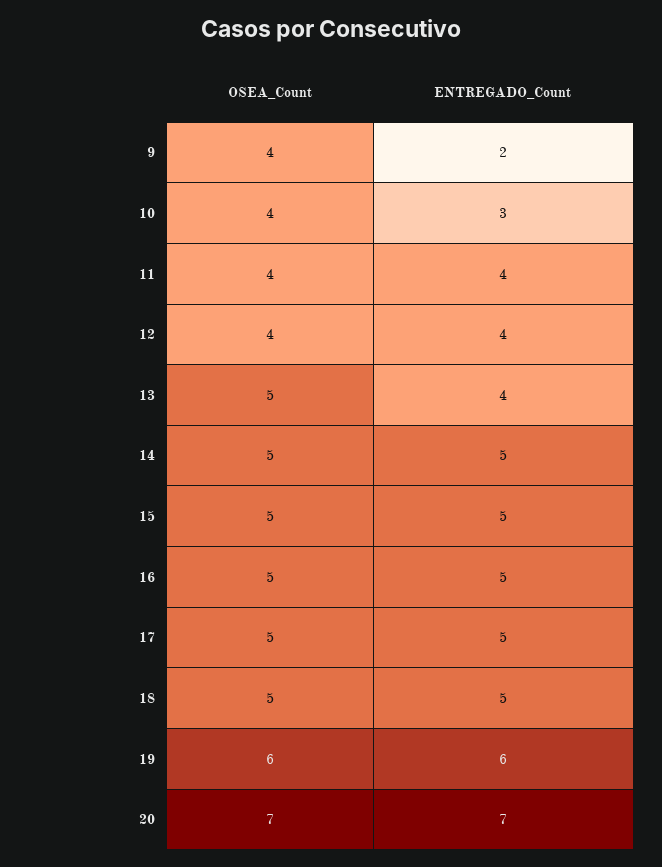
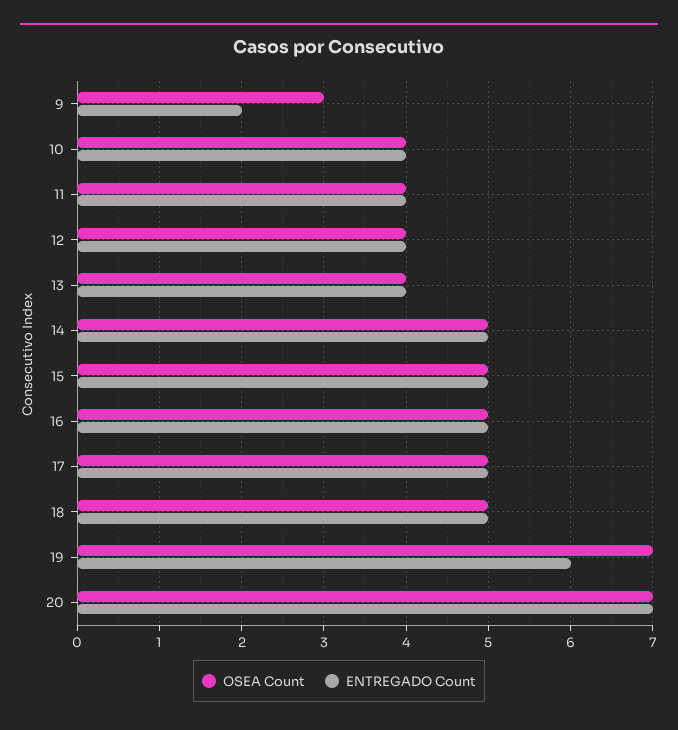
OSEA_Count, 9: 4 -> 3
ENTREGADO_Count, 10: 3 -> 4
OSEA_Count, 13: 5 -> 4
OSEA_Count, 19: 6 -> 7

